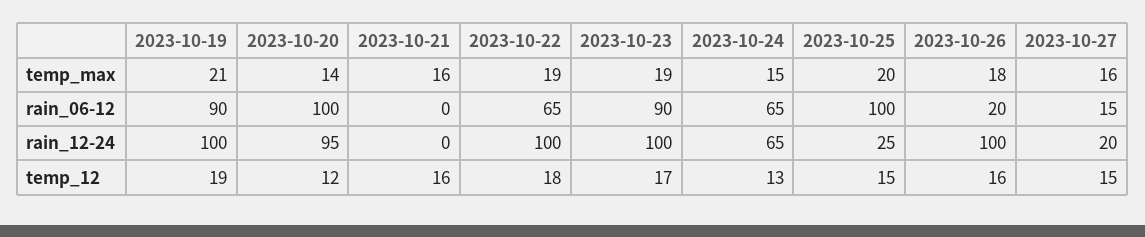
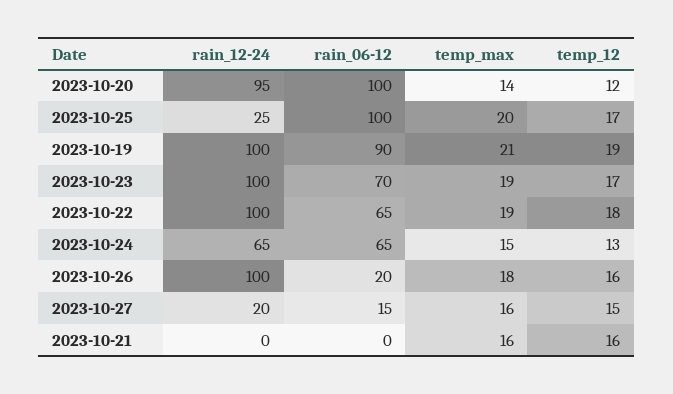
2023-10-23, rain_06-12: 90 -> 70
2023-10-25, temp_12: 15 -> 17

